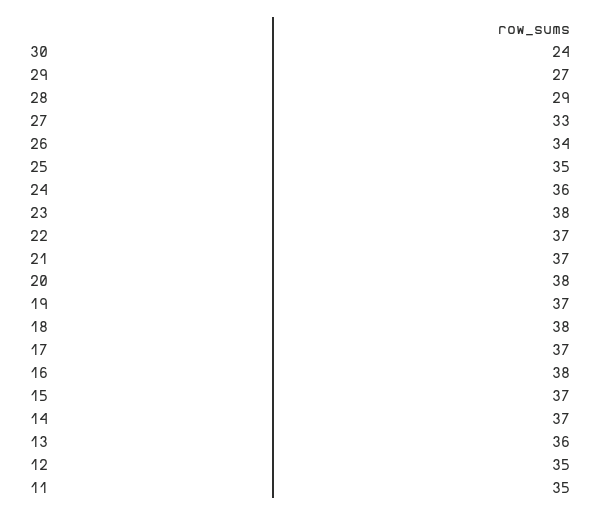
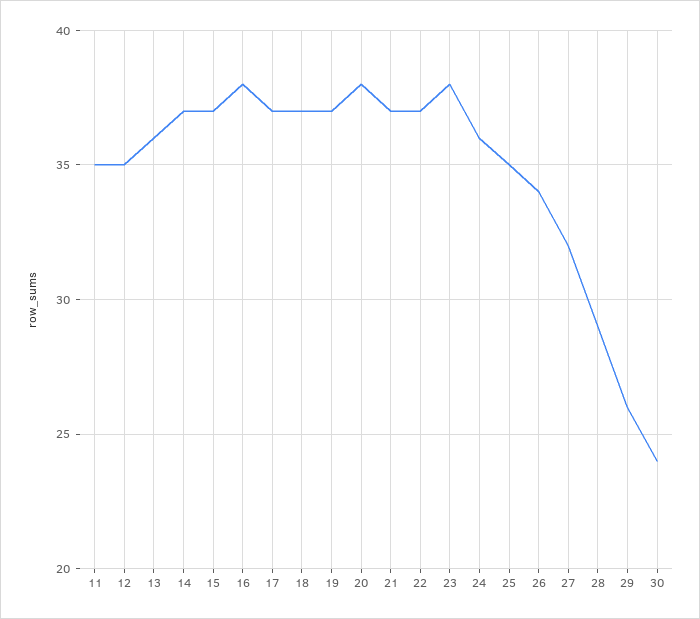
29: 27 -> 26
27: 33 -> 32
18: 38 -> 37

